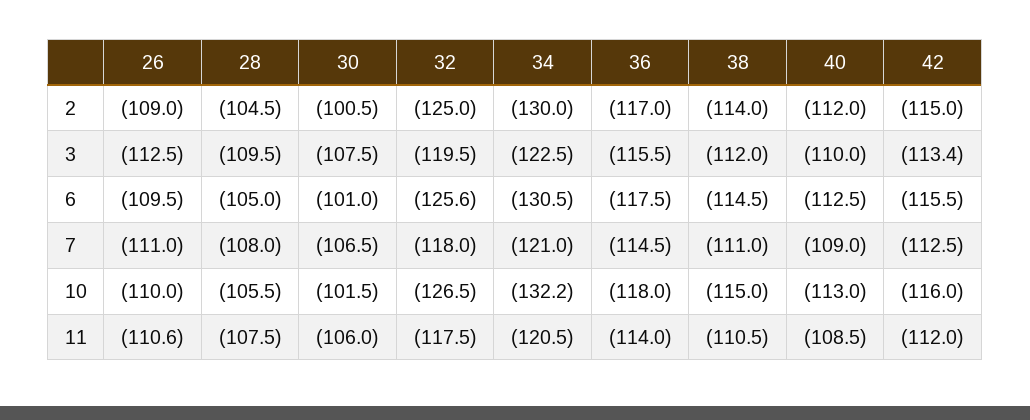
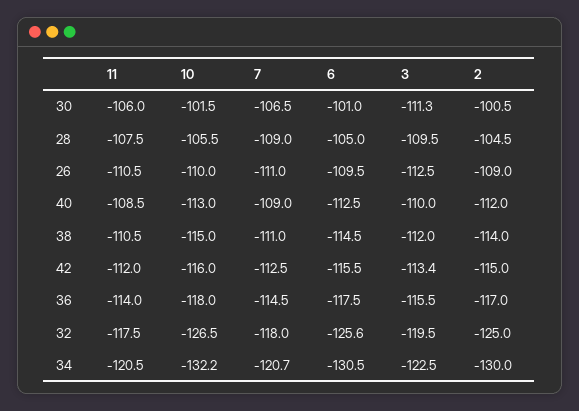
30, 3: -107.5 -> -111.3
28, 7: -108 -> -109
34, 7: -121 -> -120.7
26, 11: -110.6 -> -110.5

